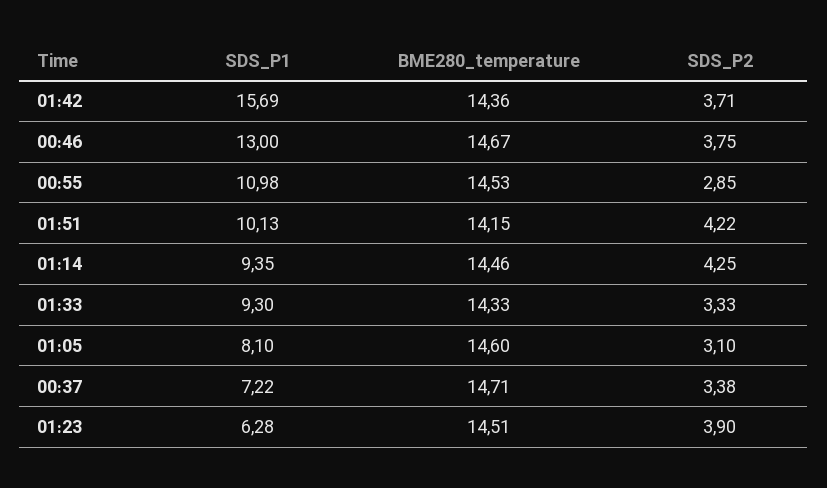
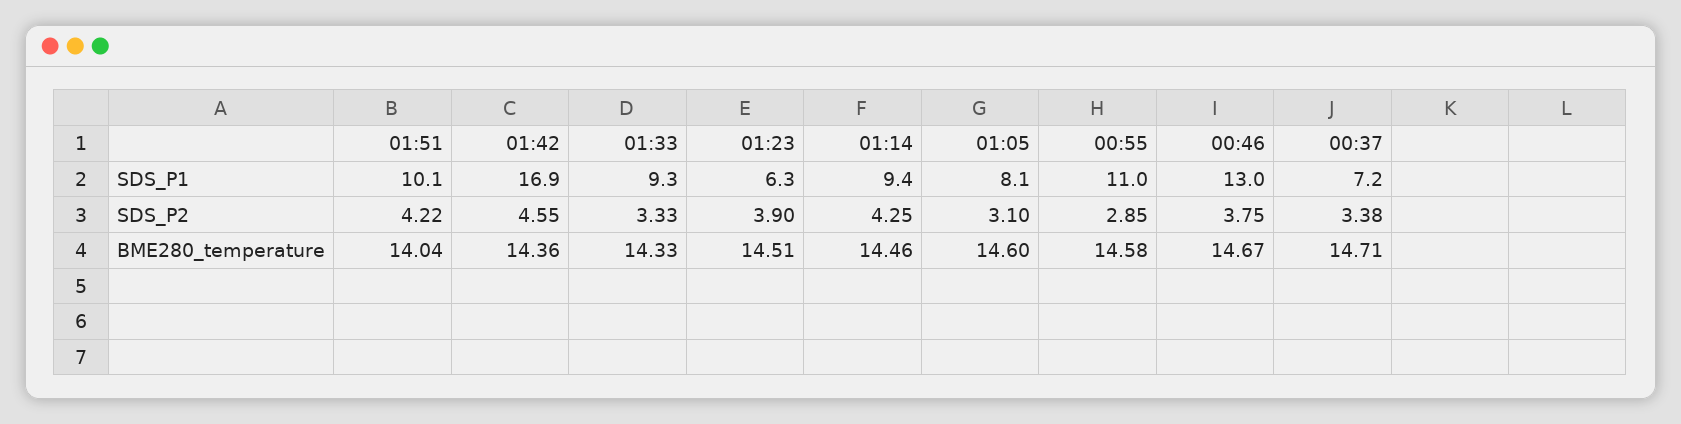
SDS_P1, 01:42: 15.69 -> 16.9
SDS_P2, 01:42: 3.71 -> 4.55
BME280_temperature, 00:55: 14.53 -> 14.58
BME280_temperature, 01:51: 14.15 -> 14.04

